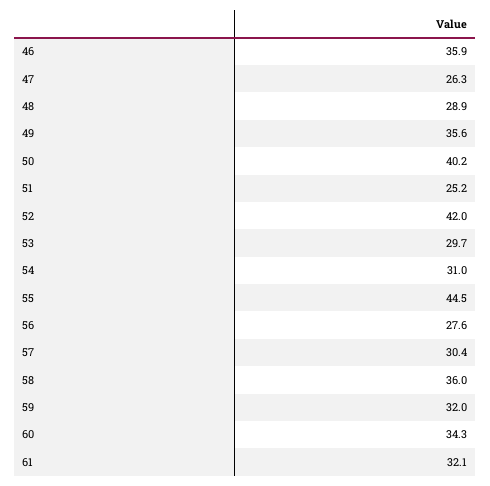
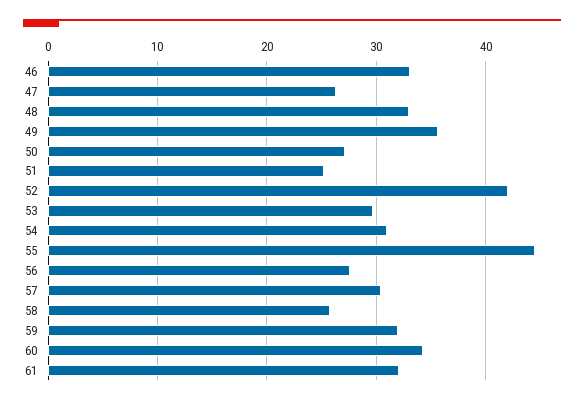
46: 35.9 -> 33
48: 28.9 -> 33
50: 40.2 -> 27
58: 36 -> 26

